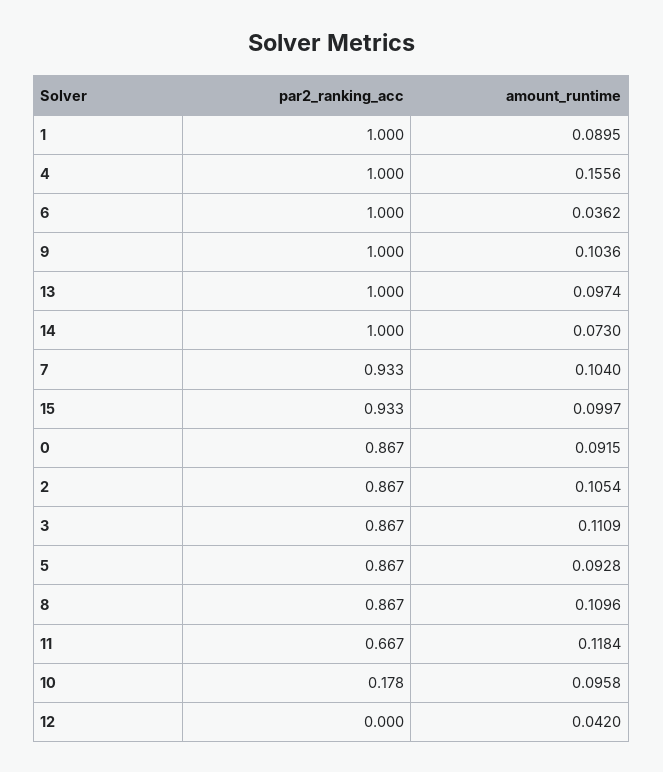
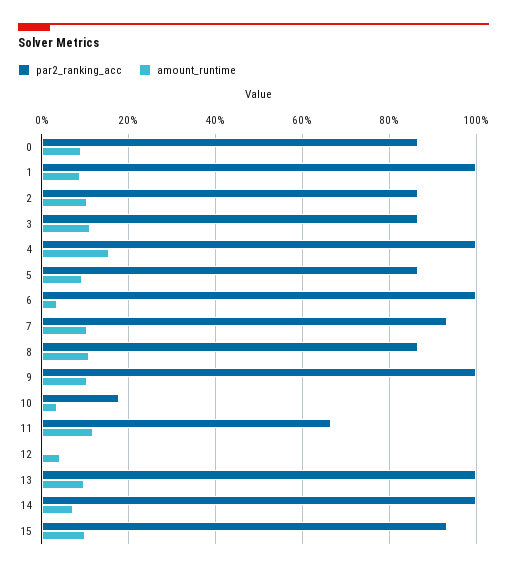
amount_runtime, 10: 0.0958 -> 0.04

